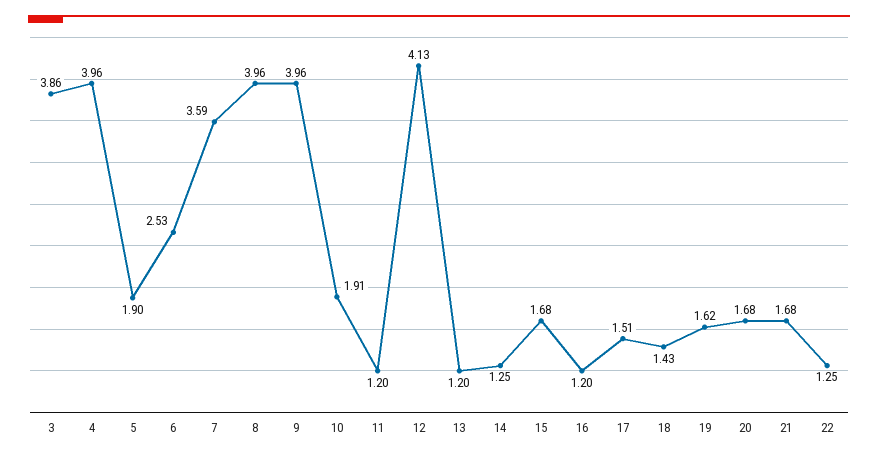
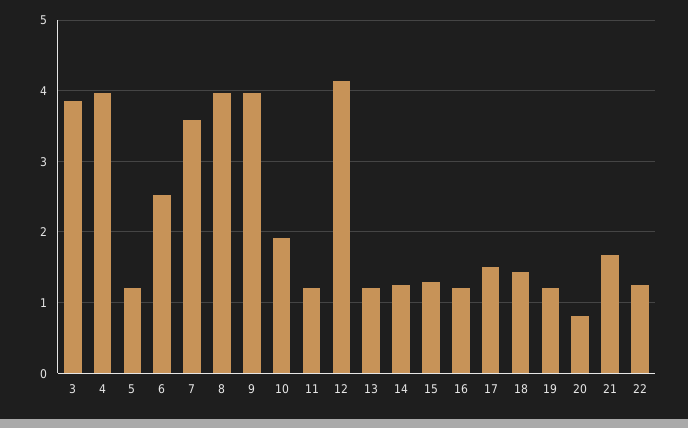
5: 1.9 -> 1.2
15: 1.68 -> 1.3
19: 1.62 -> 1.2
20: 1.68 -> 0.8

